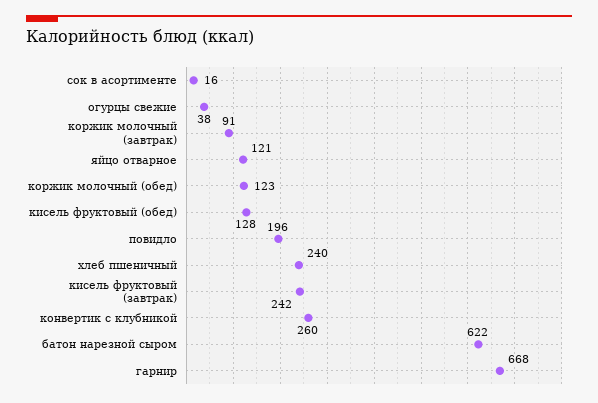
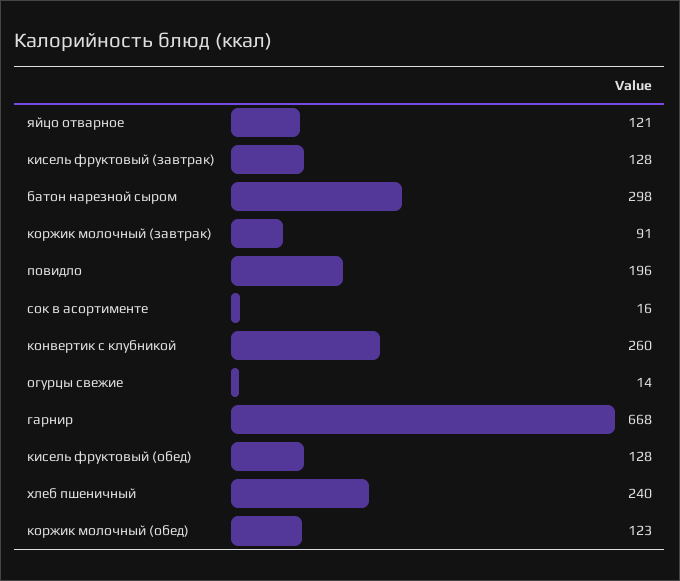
огурцы свежие: 38 -> 14
кисель фруктовый (завтрак): 242 -> 128
батон нарезной сыром: 622 -> 298

